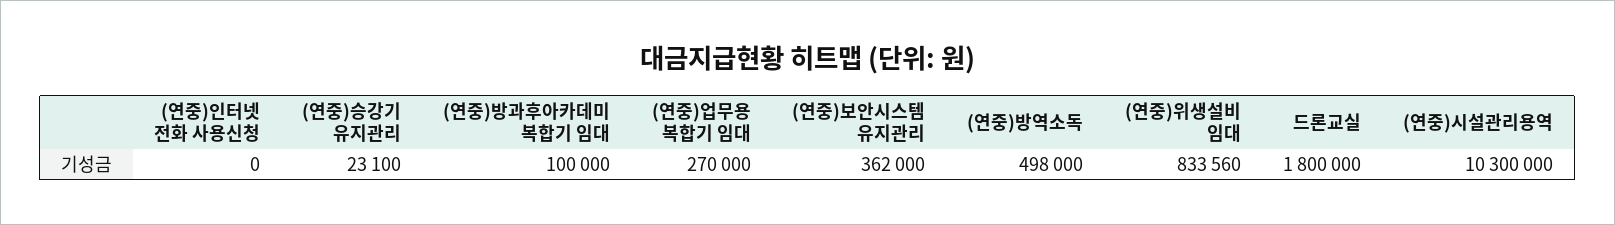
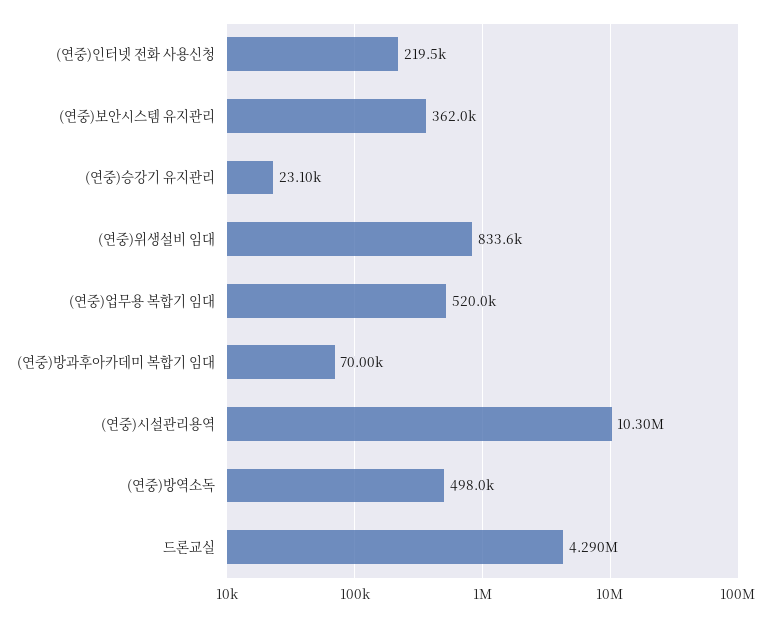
(연중)인터넷 전화 사용신청: 0 -> 219500
(연중)방과후아카데미 복합기 임대: 100000 -> 70000
(연중)업무용 복합기 임대: 270000 -> 520000
드론교실: 1800000 -> 4290000

